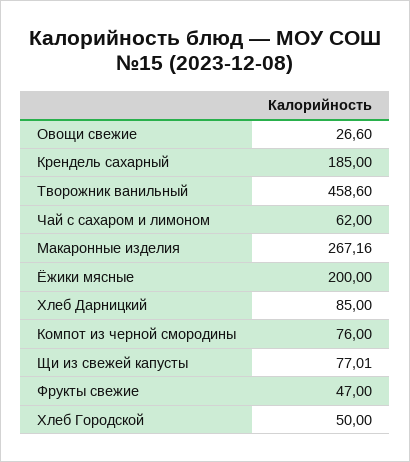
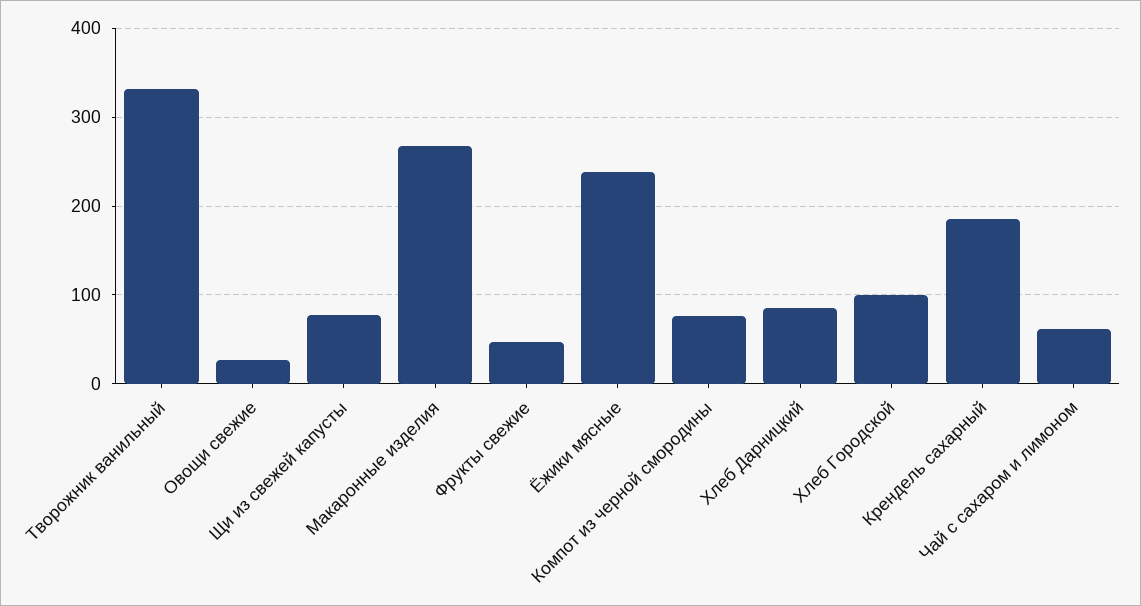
Творожник ванильный: 458.6 -> 330
Ёжики мясные: 200 -> 240
Хлеб Городской: 50 -> 100

